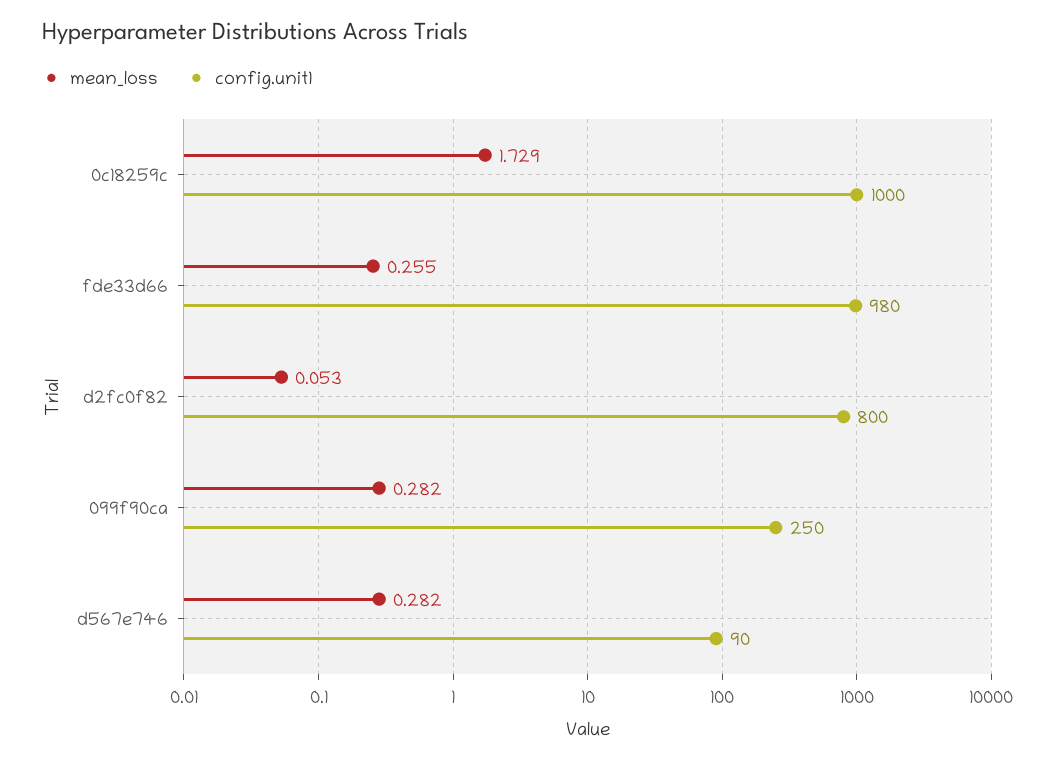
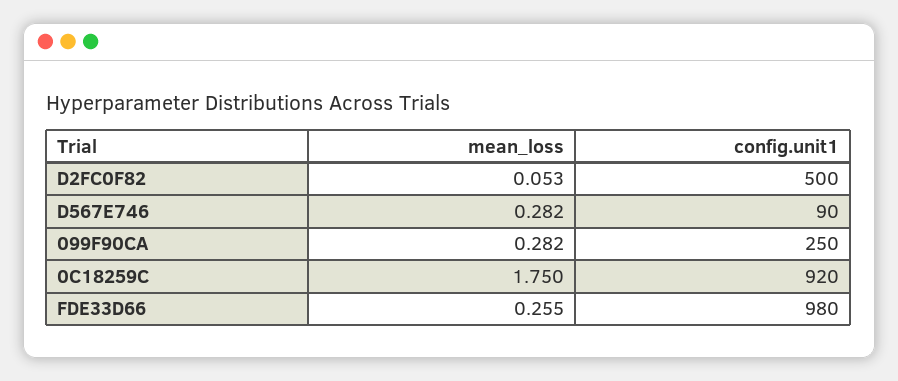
mean_loss, 0c18259c: 1.729 -> 1.75
config.unit1, 0c18259c: 1000 -> 920
config.unit1, d2fc0f82: 800 -> 500

